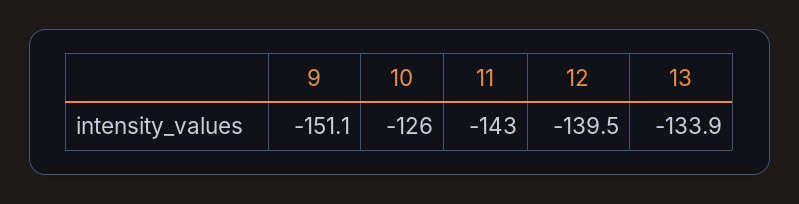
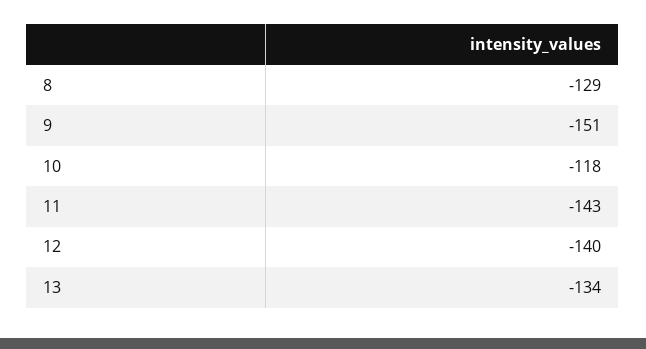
10: -126 -> -118
8: none -> -129

